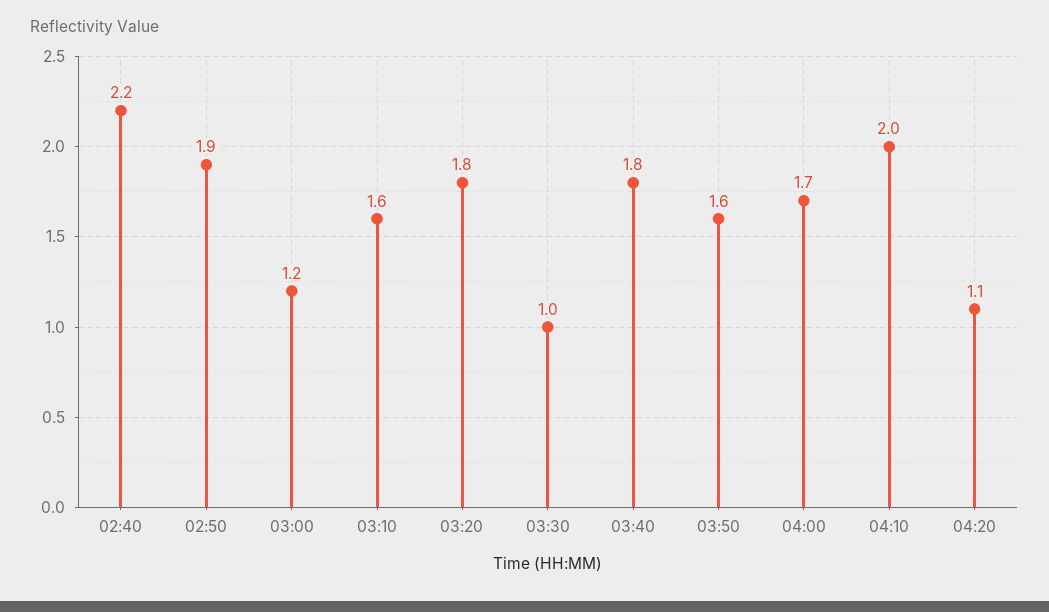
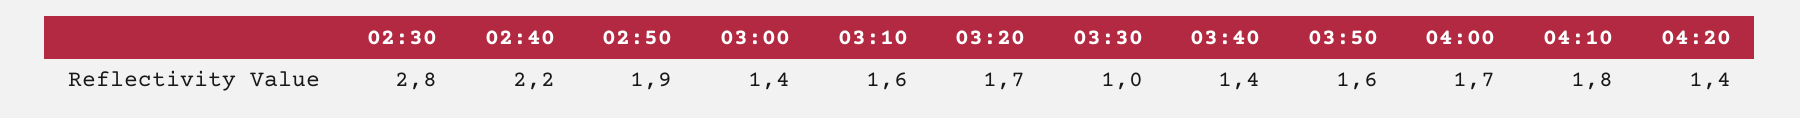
03:00: 1.2 -> 1.4
03:20: 1.8 -> 1.7
03:40: 1.8 -> 1.4
04:10: 2 -> 1.8
04:20: 1.1 -> 1.4
02:30: none -> 2.8

